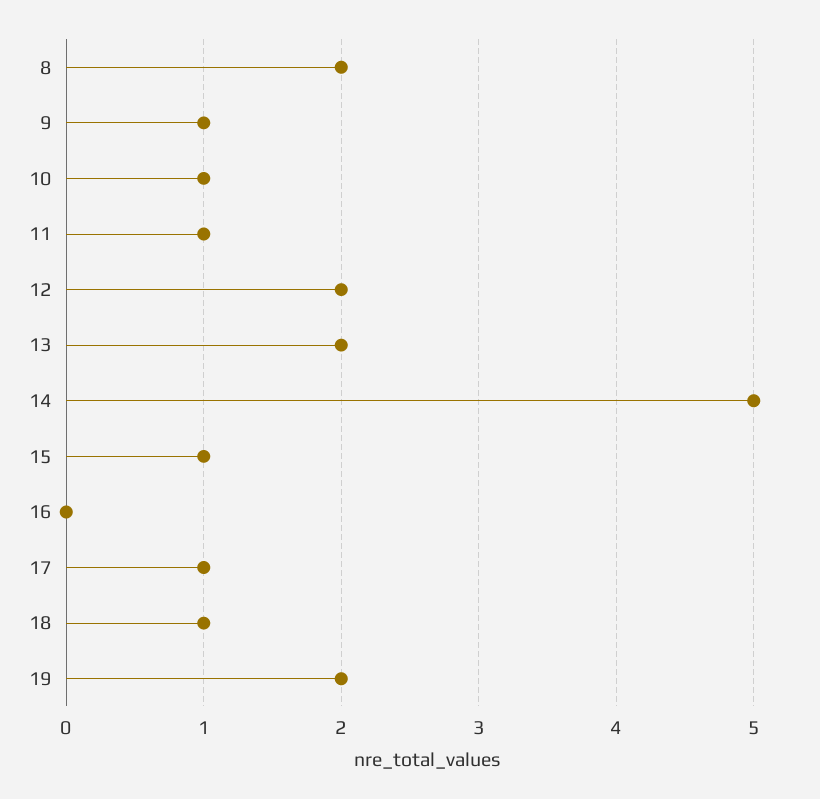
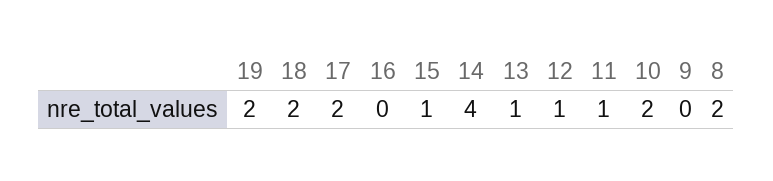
9: 1 -> 0
10: 1 -> 2
12: 2 -> 1
13: 2 -> 1
14: 5 -> 4
17: 1 -> 2
18: 1 -> 2

